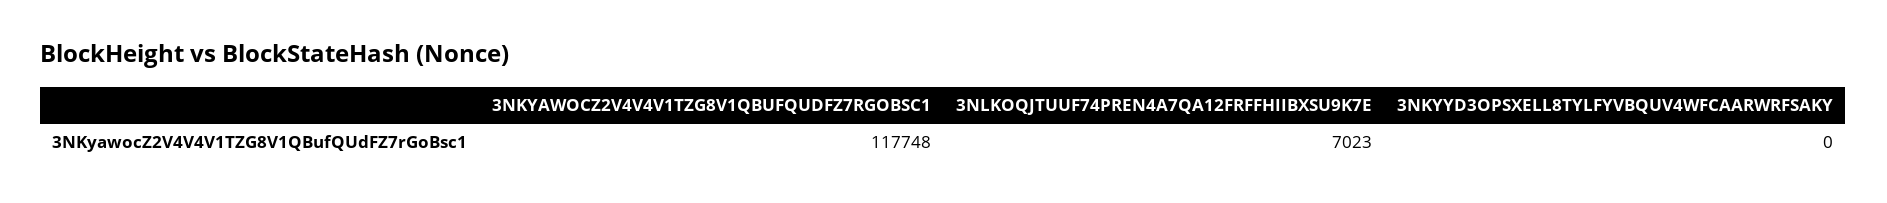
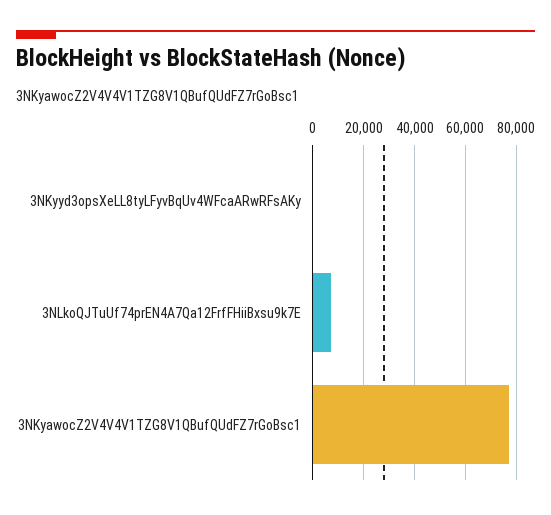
3NKYAWOCZ2V4V4V1TZG8V1QBUFQUDFZ7RGOBSC1: 117748 -> 77500

